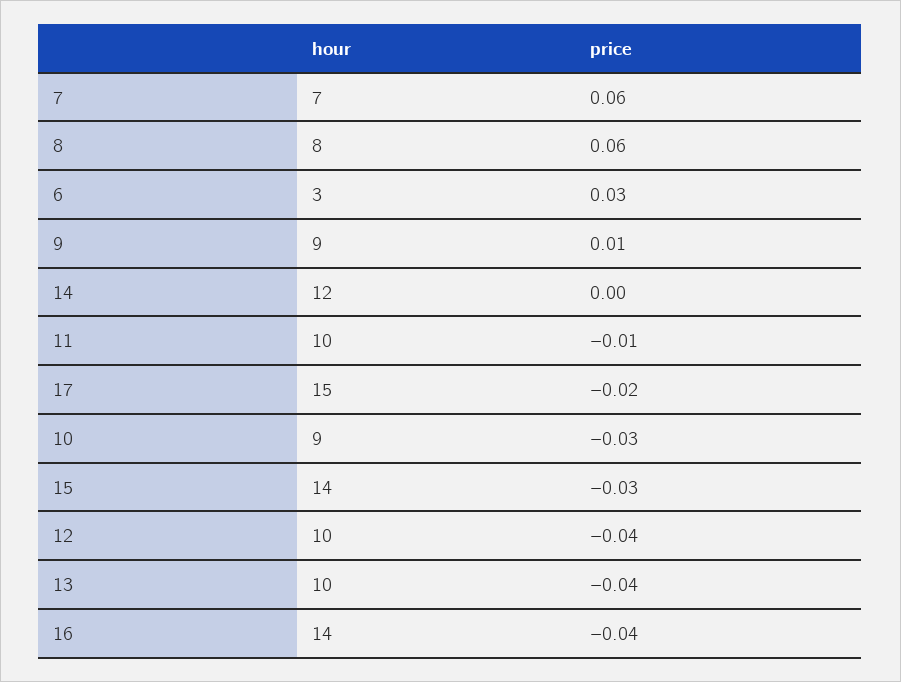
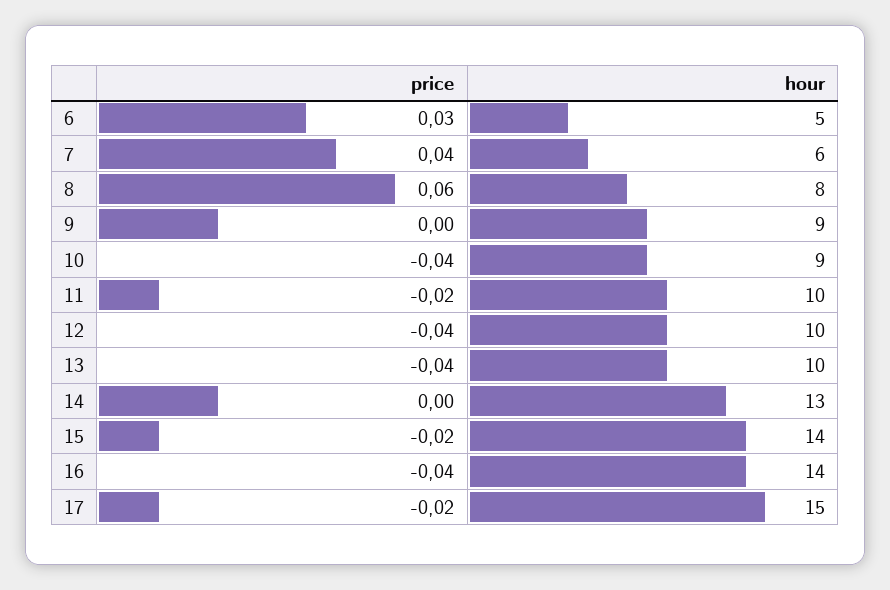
hour, 7: 7 -> 6
price, 7: 0.06 -> 0.04
hour, 6: 3 -> 5
price, 9: 0.01 -> 0
hour, 14: 12 -> 13
price, 11: -0.01 -> -0.02
price, 10: -0.03 -> -0.04
price, 15: -0.03 -> -0.02

